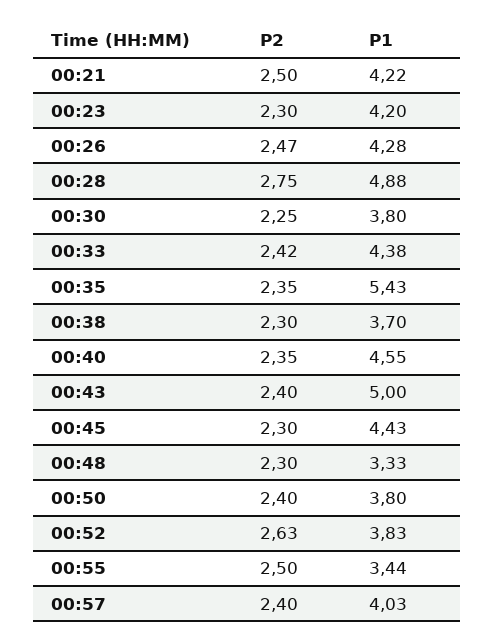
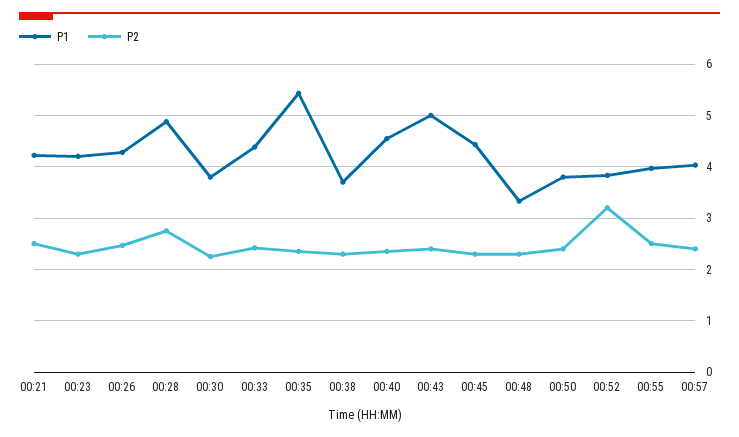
P2, 00:52: 2.63 -> 3.2
P1, 00:55: 3.44 -> 4

